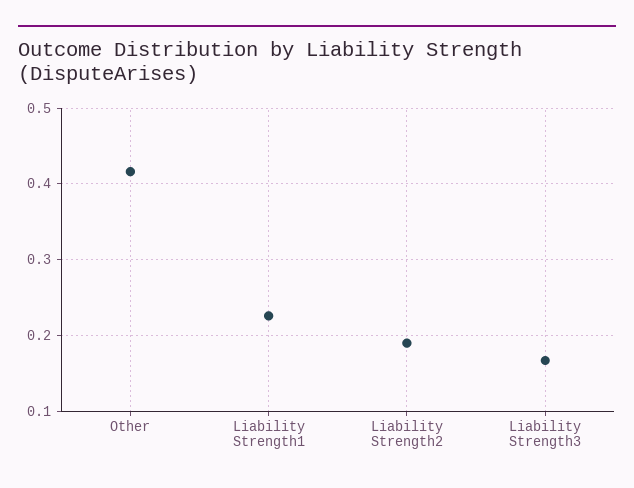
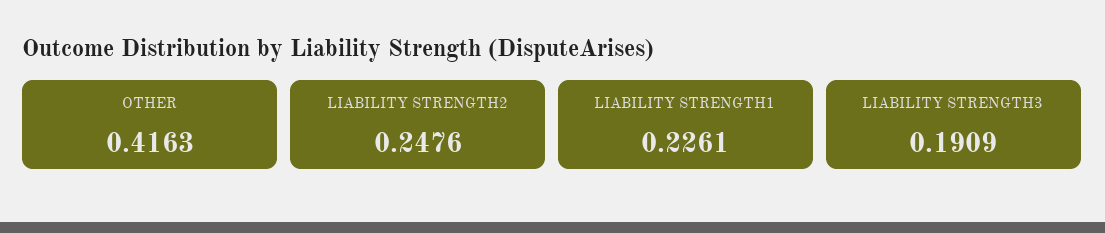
Liability Strength2: 0.19 -> 0.2476
Liability Strength3: 0.17 -> 0.1909

